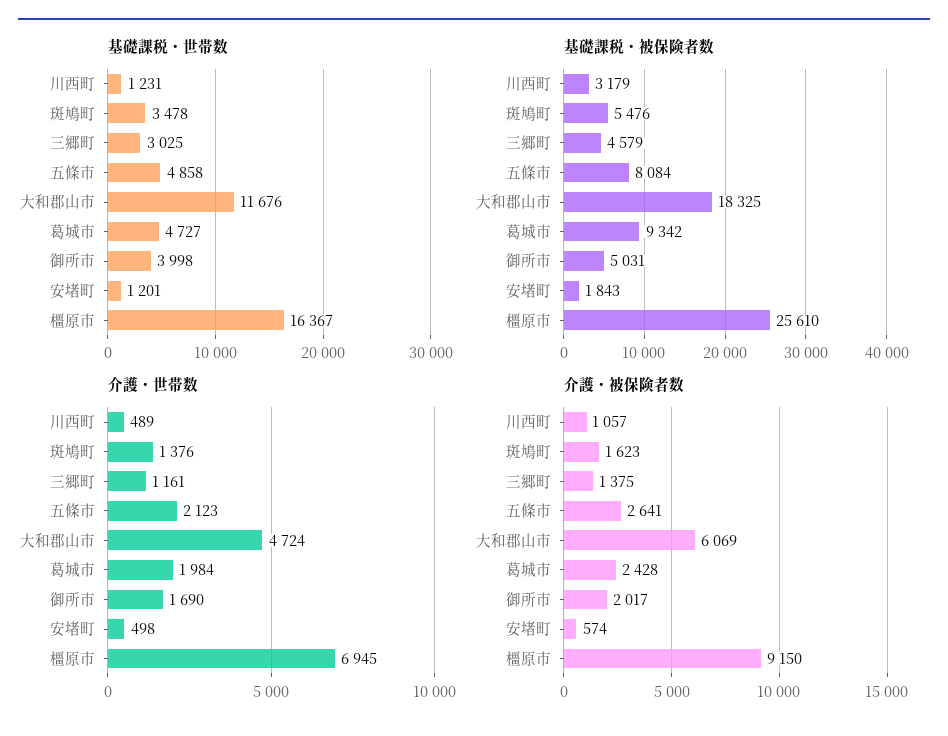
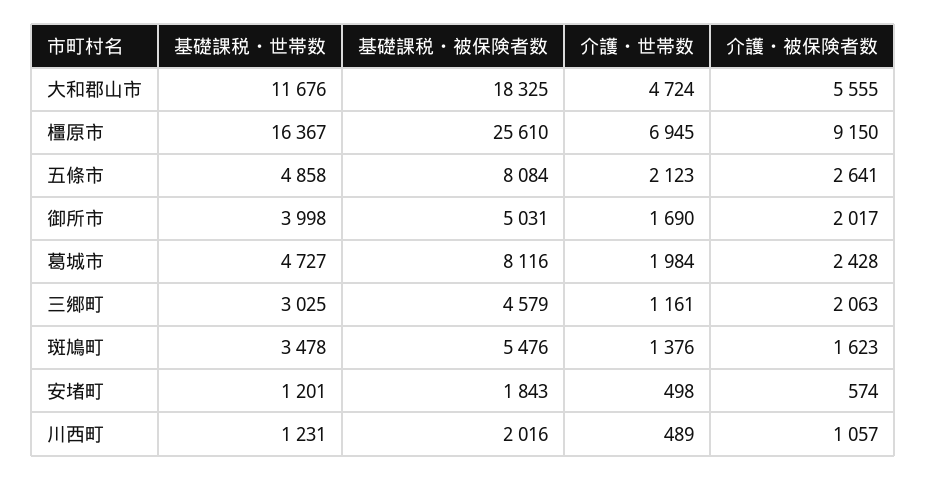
基礎課税・被保険者数, 川西町: 3179 -> 2016
基礎課税・被保険者数, 葛城市: 9342 -> 8116
介護・被保険者数, 三郷町: 1375 -> 2063
介護・被保険者数, 大和郡山市: 6069 -> 5555

